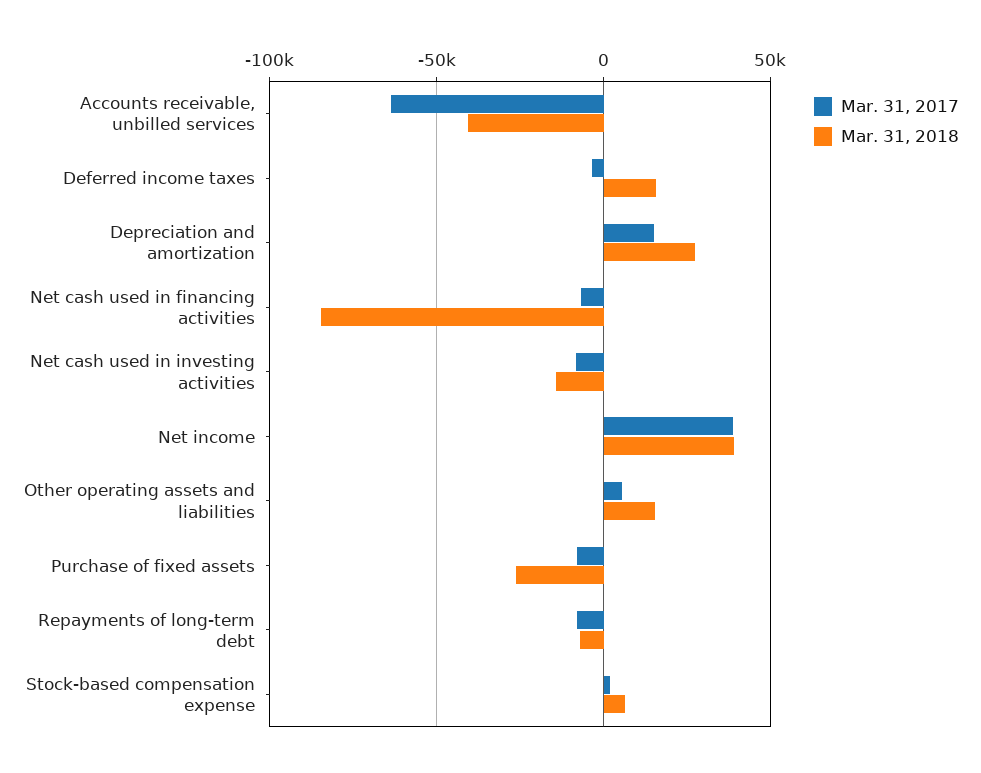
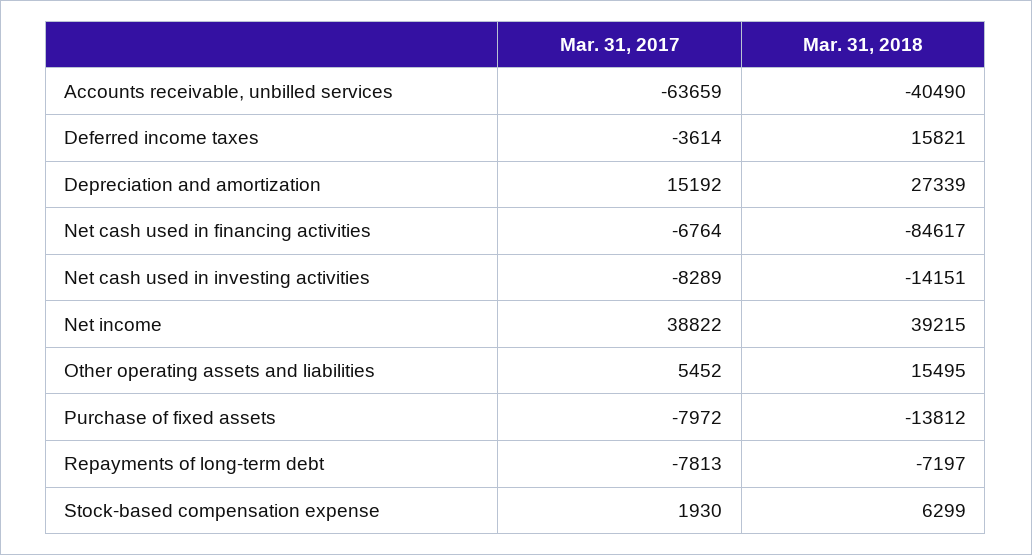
Mar. 31, 2018, Purchase of fixed assets: -25000 -> -13812

